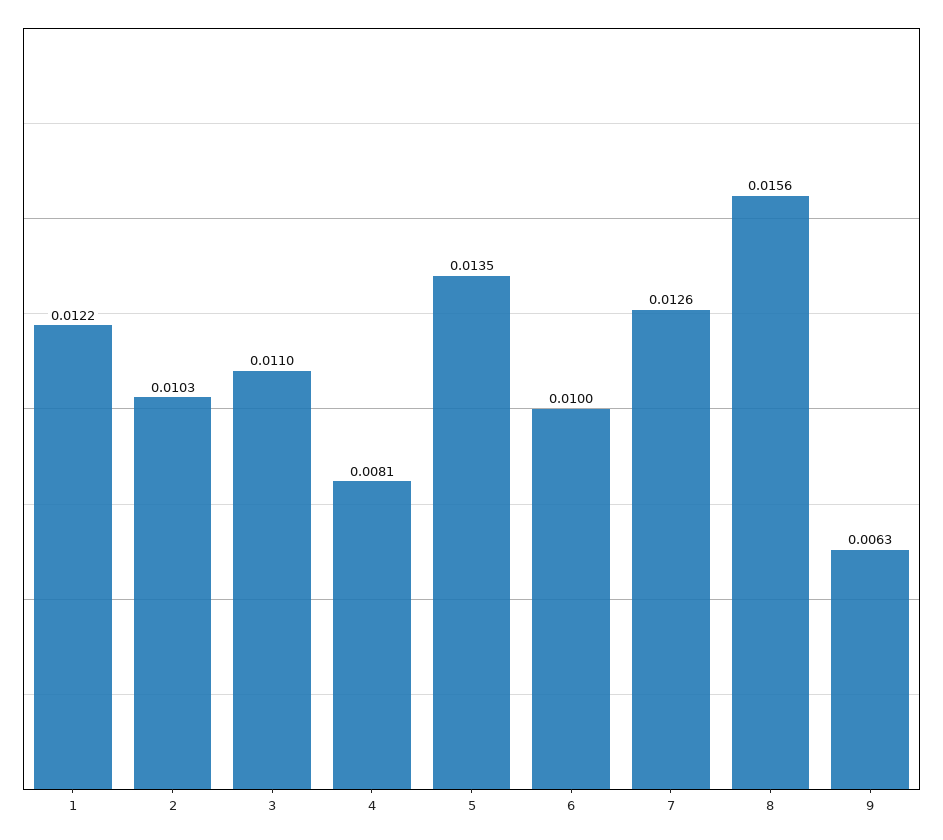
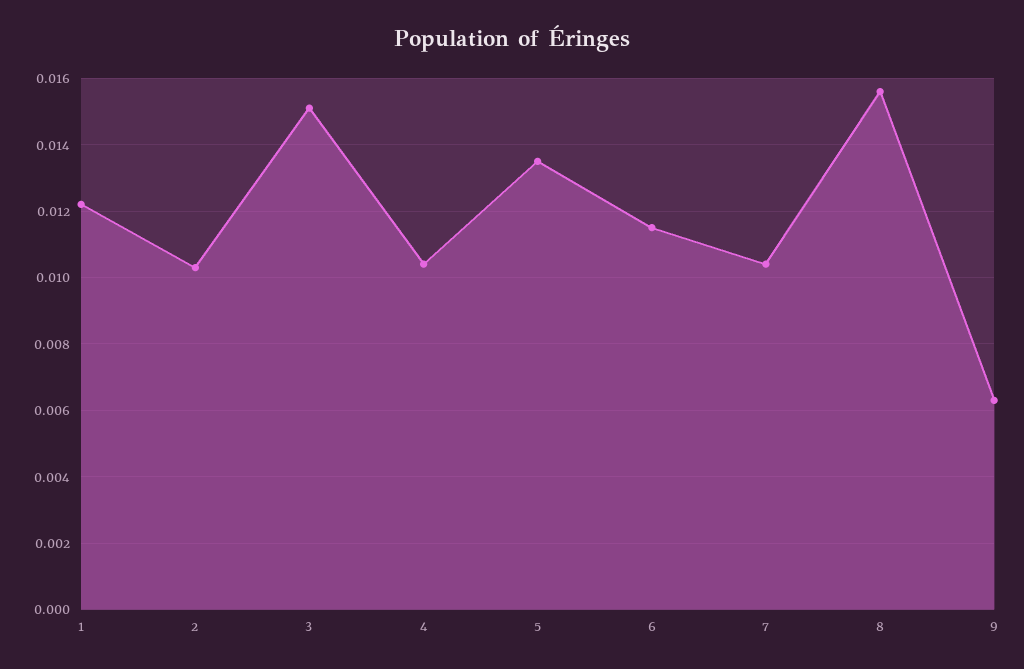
3: 0.011 -> 0.015
4: 0.0081 -> 0.0105
6: 0.01 -> 0.0115
7: 0.0126 -> 0.0105

